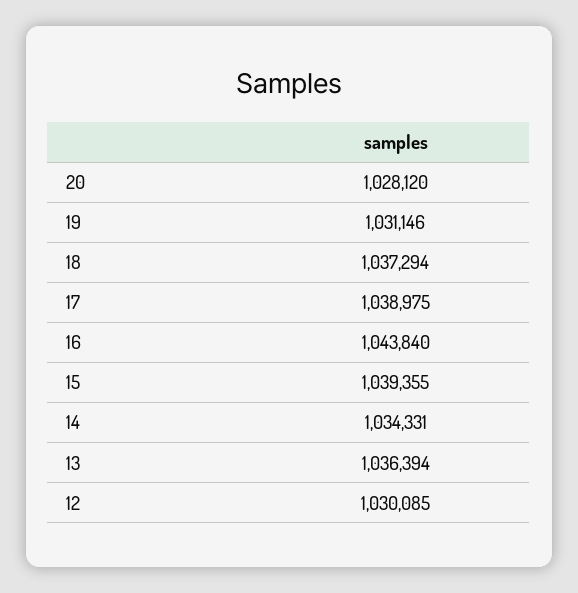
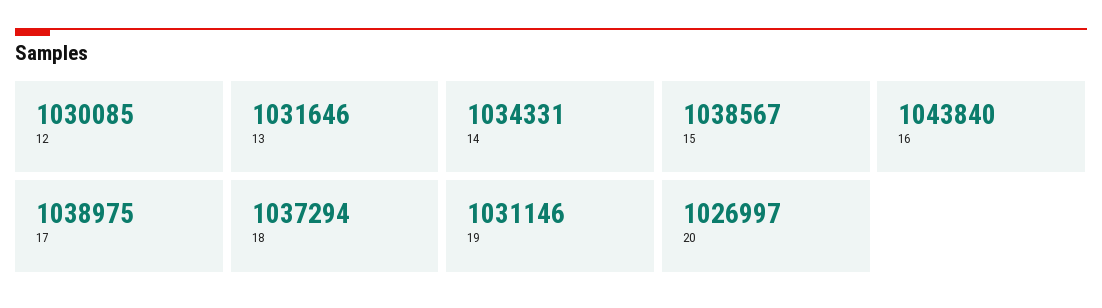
20: 1028120 -> 1026997
15: 1039355 -> 1038567
13: 1036394 -> 1031646

